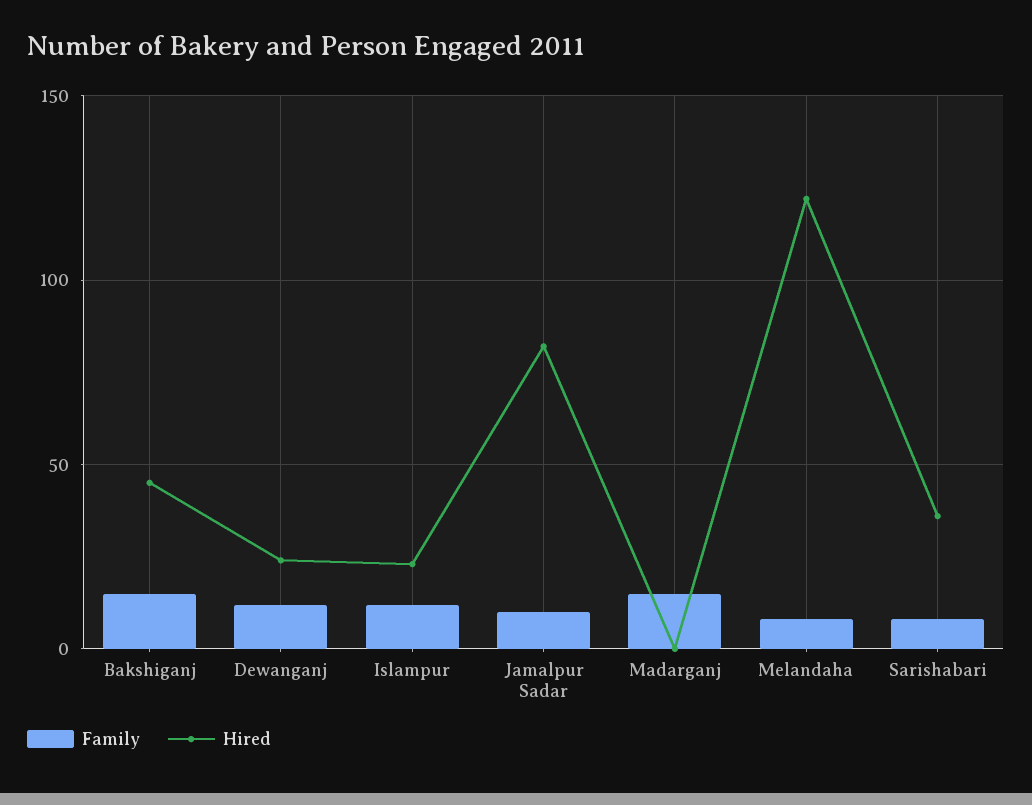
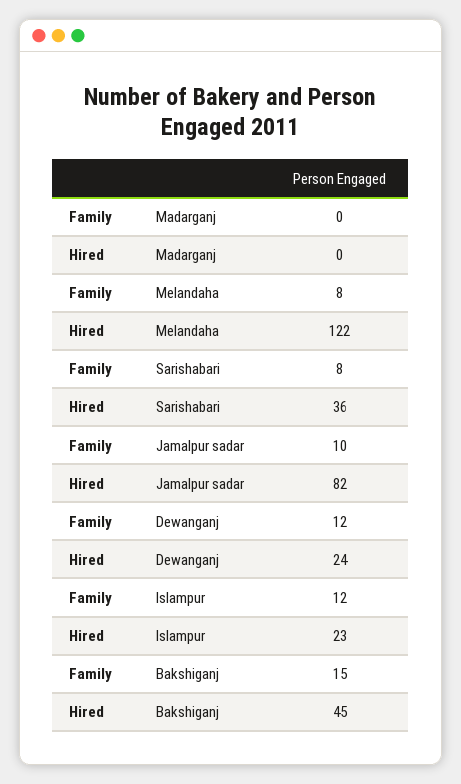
Family, Madarganj: 15 -> 0

